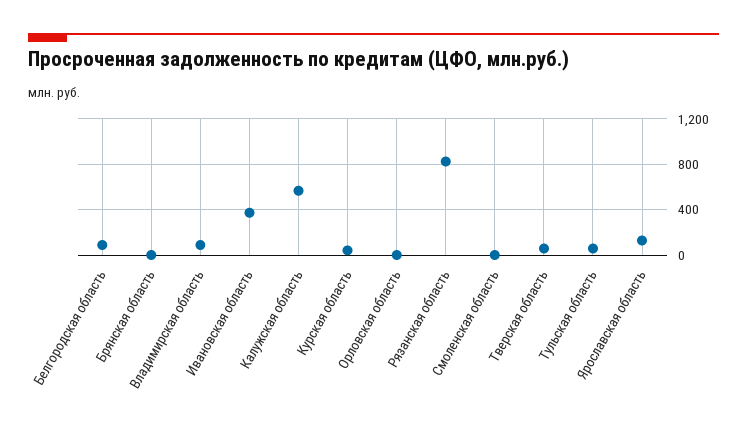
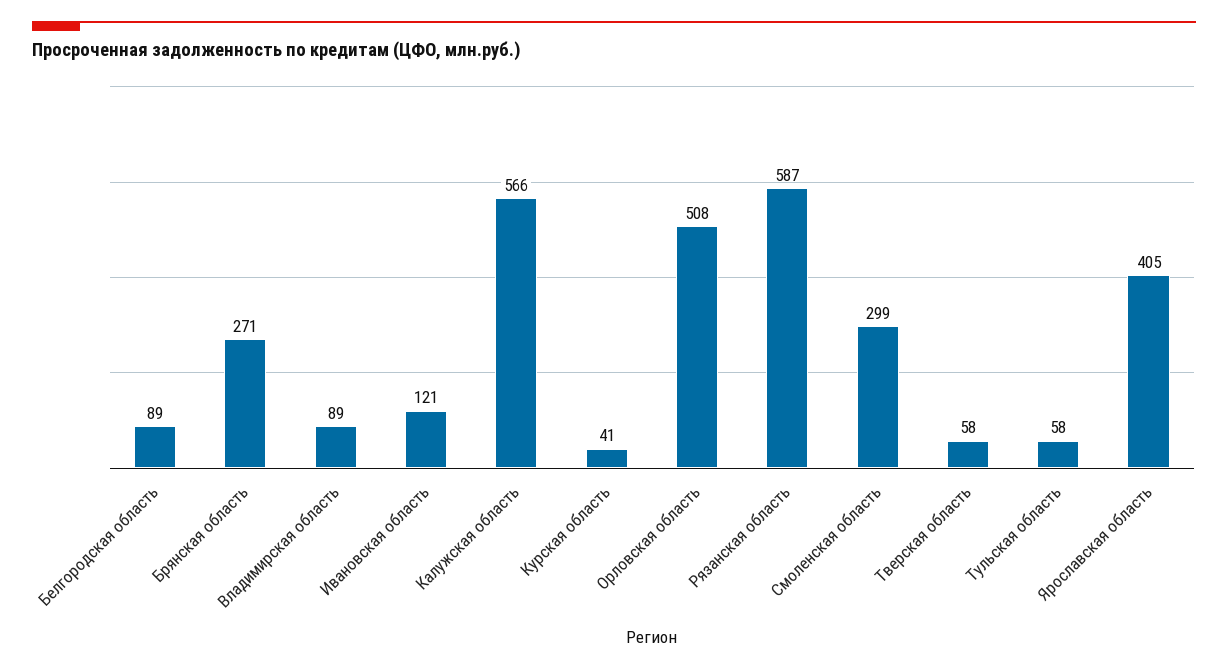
Брянская область: 0 -> 271
Ивановская область: 400 -> 121
Орловская область: 0 -> 508
Рязанская область: 800 -> 587
Смоленская область: 0 -> 299
Ярославская область: 100 -> 405

